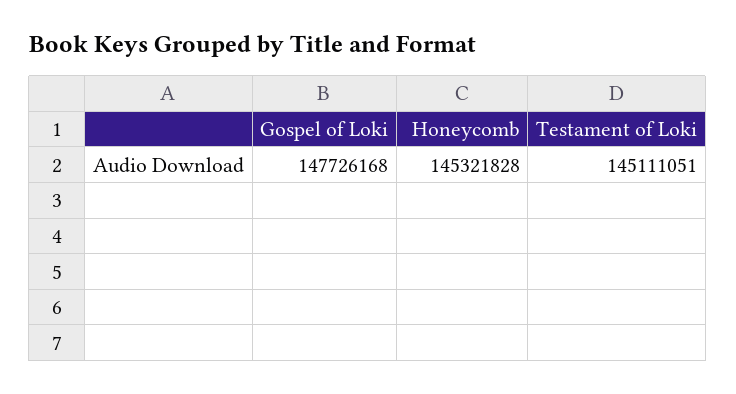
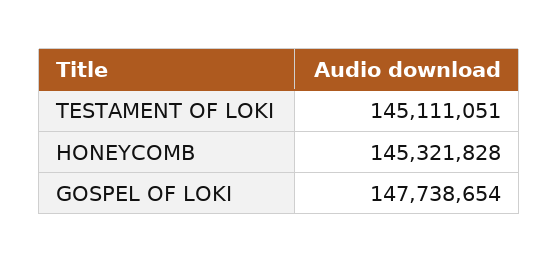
Gospel of Loki: 147726168 -> 147738654

